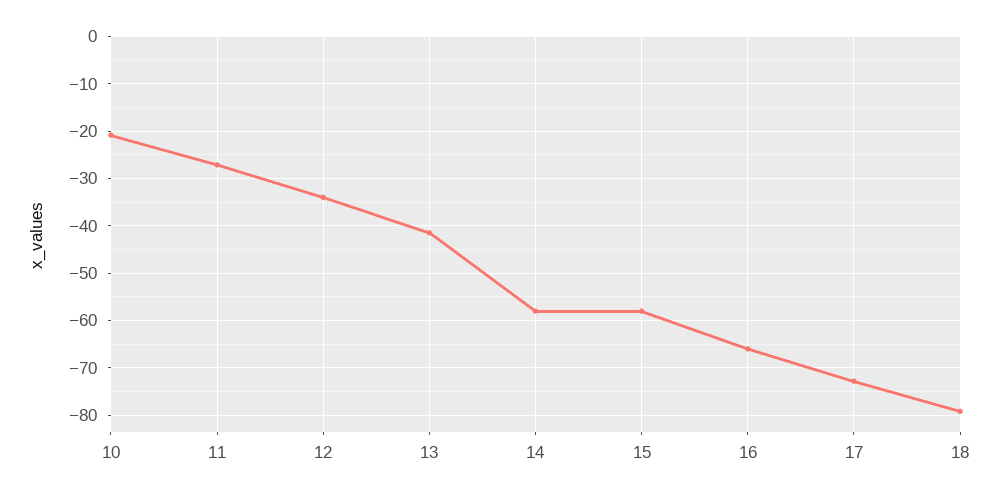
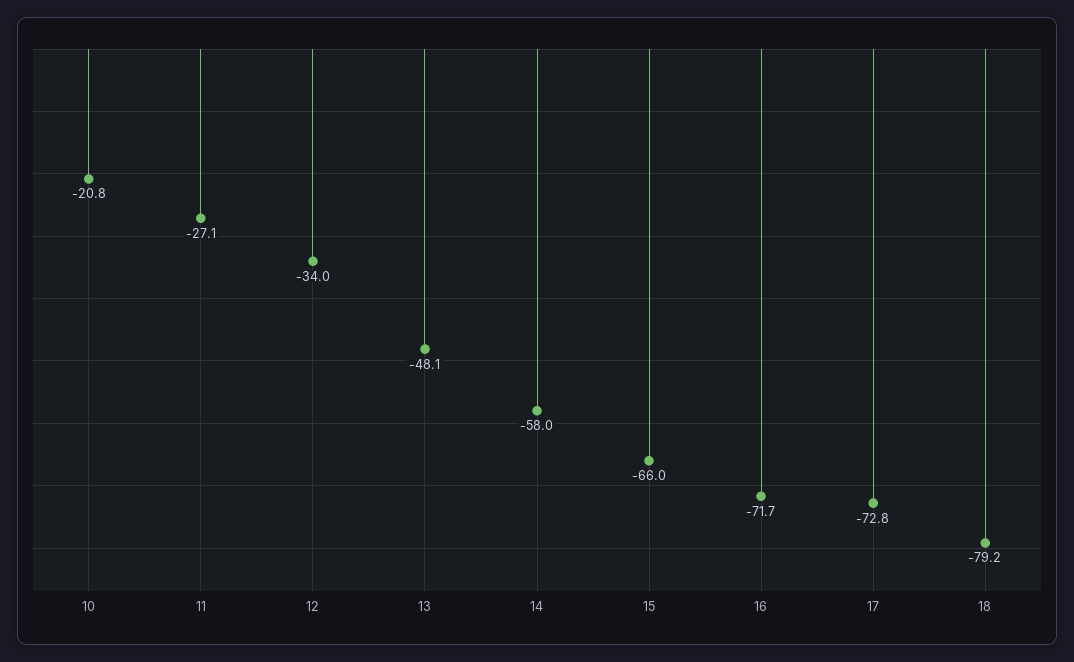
13: -42 -> -48.1
15: -58 -> -66
16: -66 -> -71.7

